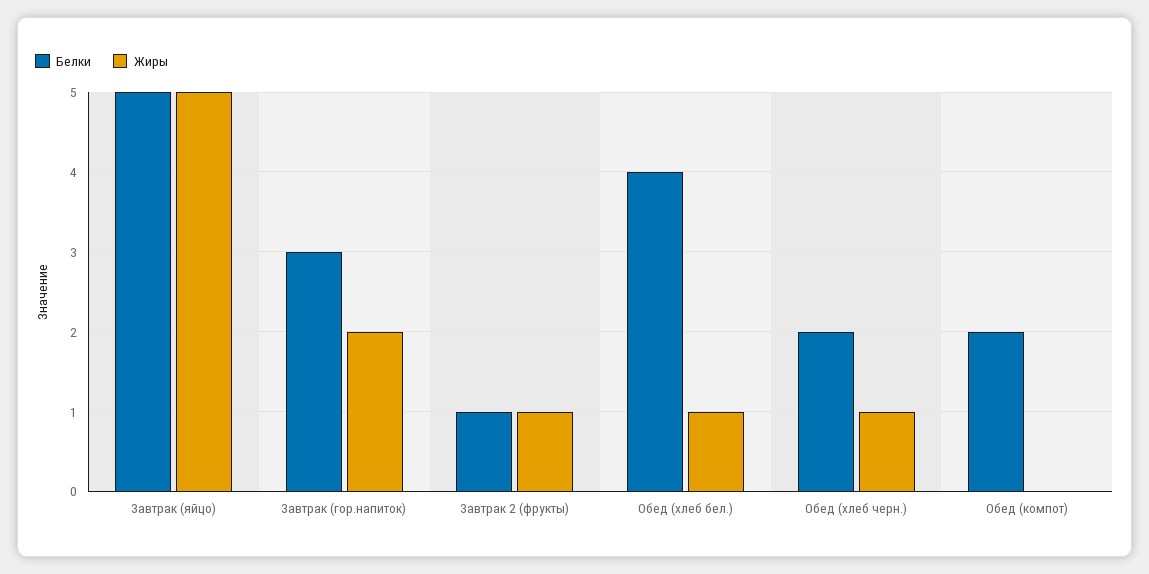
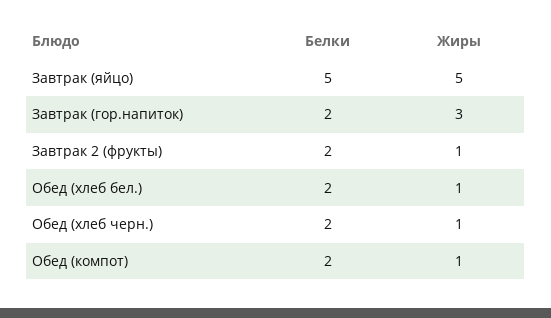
Белки, Завтрак (гор.напиток): 3 -> 2
Жиры, Завтрак (гор.напиток): 2 -> 3
Белки, Завтрак 2 (фрукты): 1 -> 2
Белки, Обед (хлеб бел.): 4 -> 2
Жиры, Обед (компот): 0 -> 1

